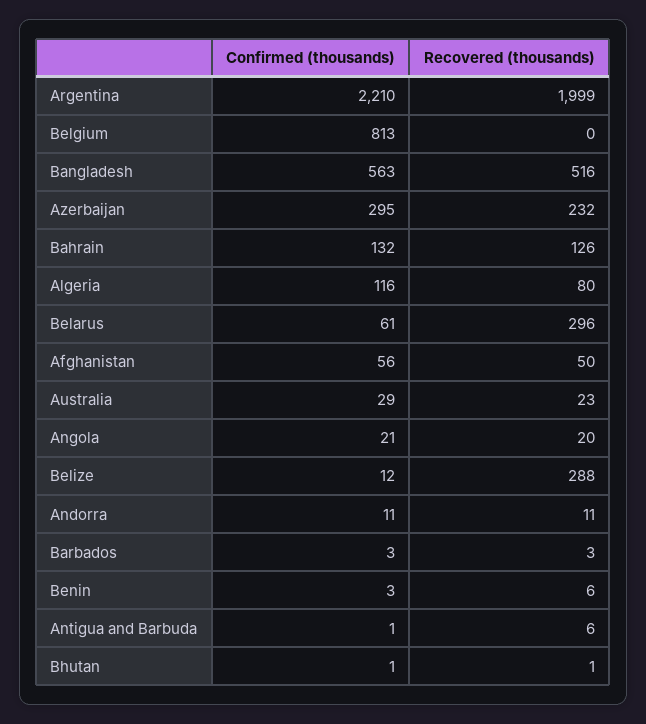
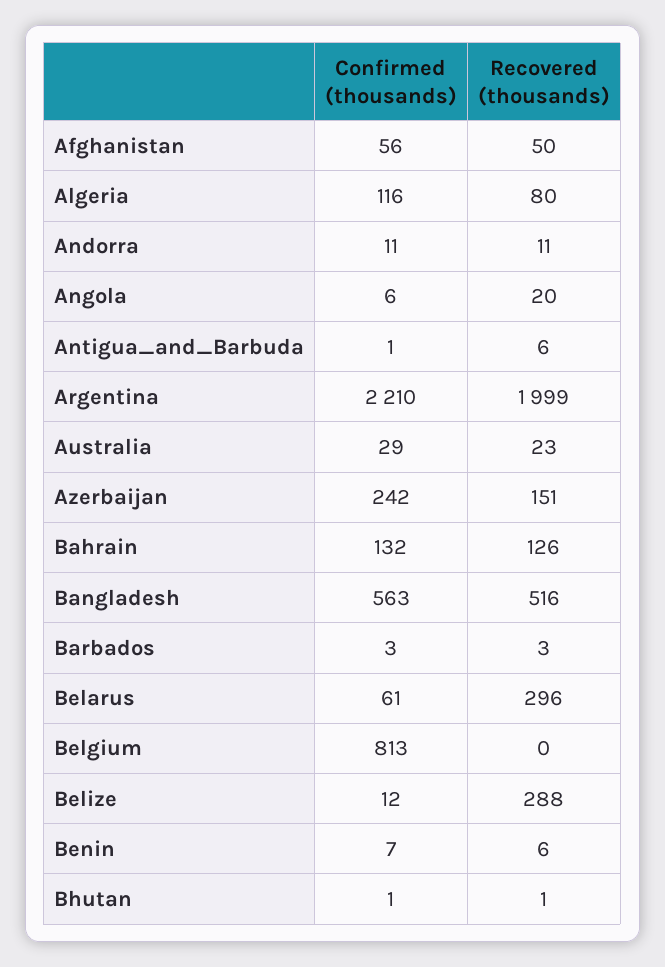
Confirmed (thousands), Azerbaijan: 295 -> 242
Recovered (thousands), Azerbaijan: 232 -> 151
Confirmed (thousands), Angola: 21 -> 6
Confirmed (thousands), Benin: 3 -> 7

